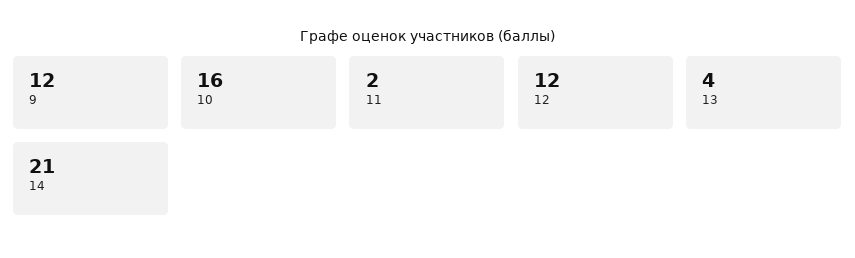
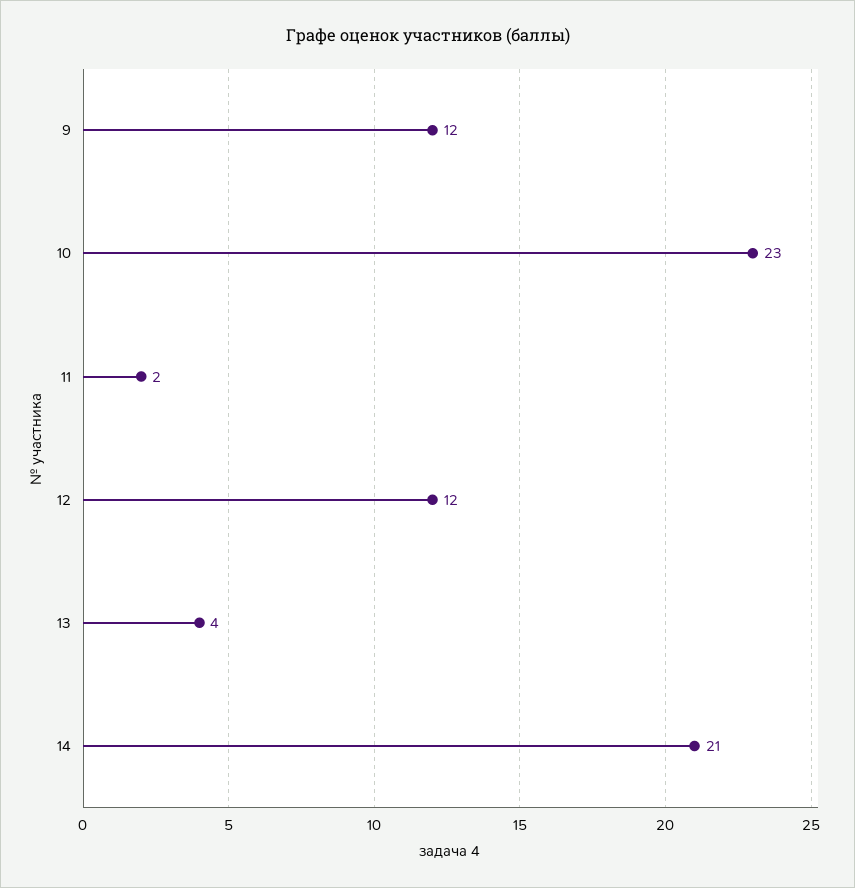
10: 16 -> 23

